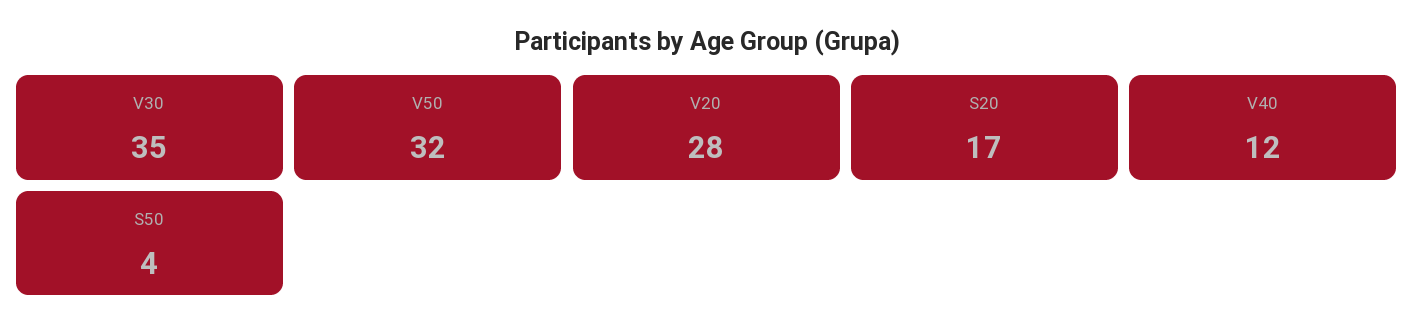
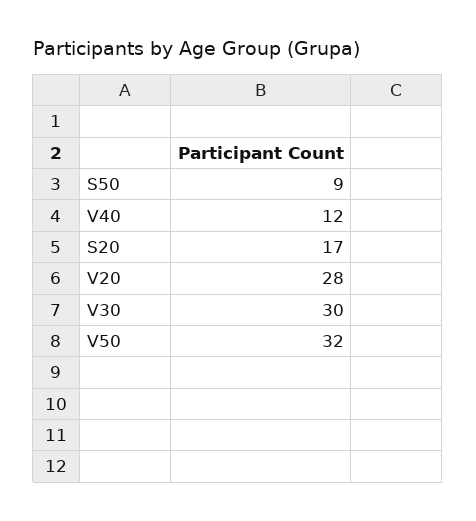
V30: 35 -> 30
S50: 4 -> 9

